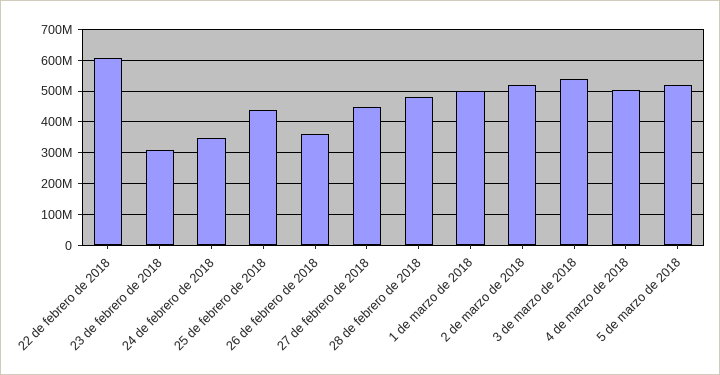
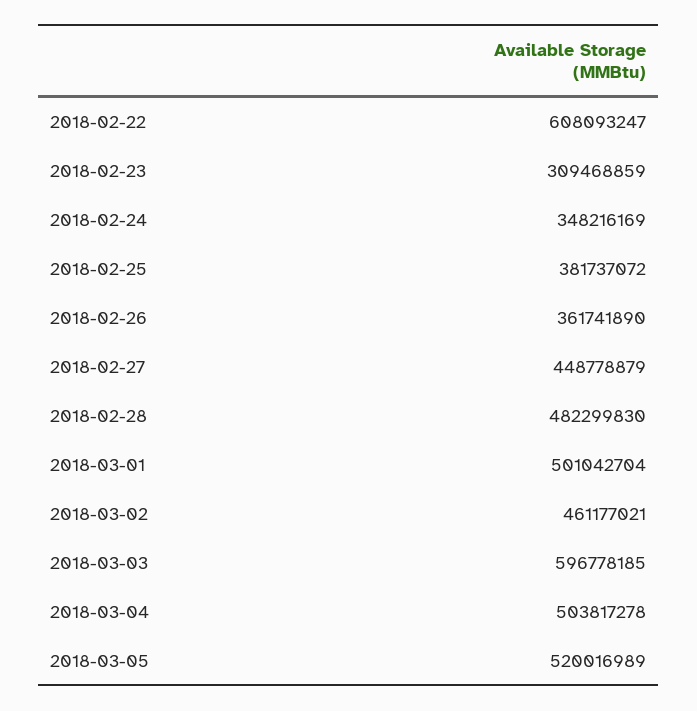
25 de febrero de 2018: 440000000 -> 381737072
2 de marzo de 2018: 520000000 -> 461177021
3 de marzo de 2018: 540000000 -> 596778185

